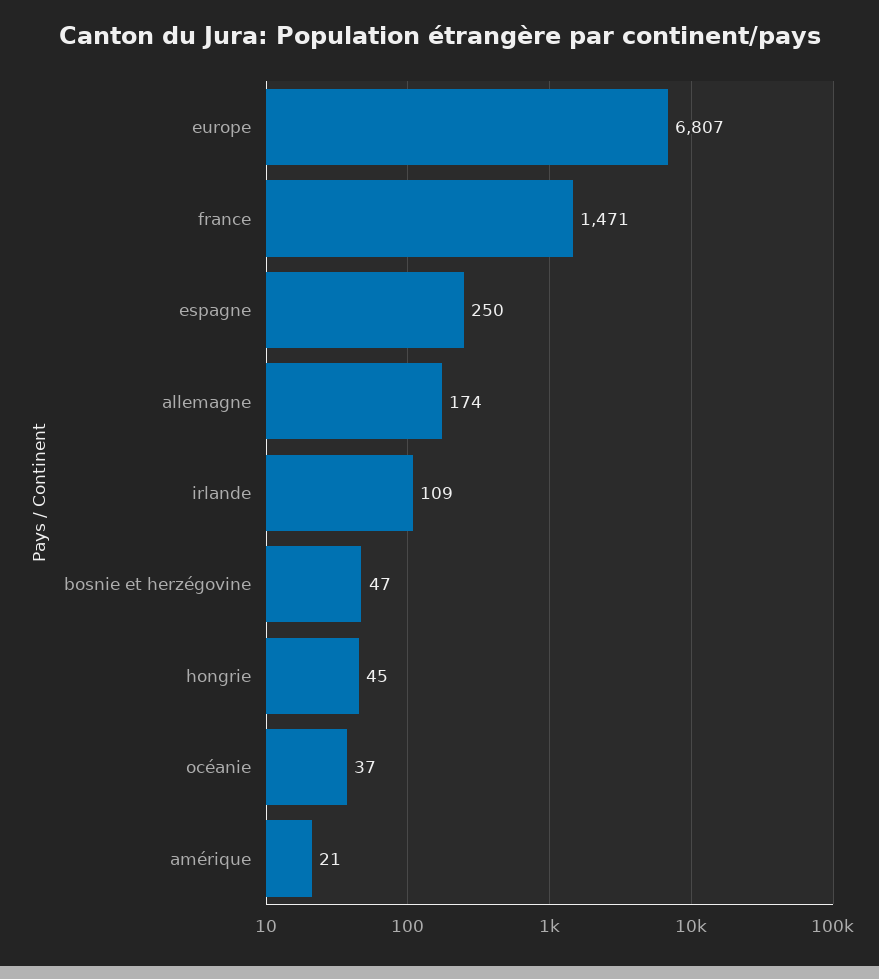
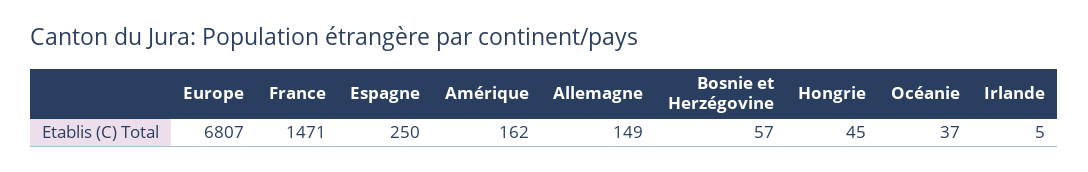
allemagne: 174 -> 149
irlande: 109 -> 5
bosnie et herzégovine: 47 -> 57
amérique: 21 -> 162

